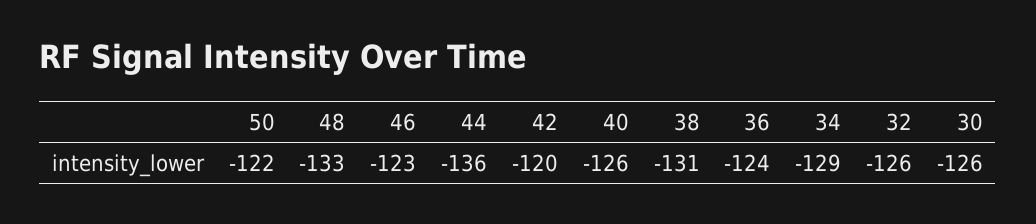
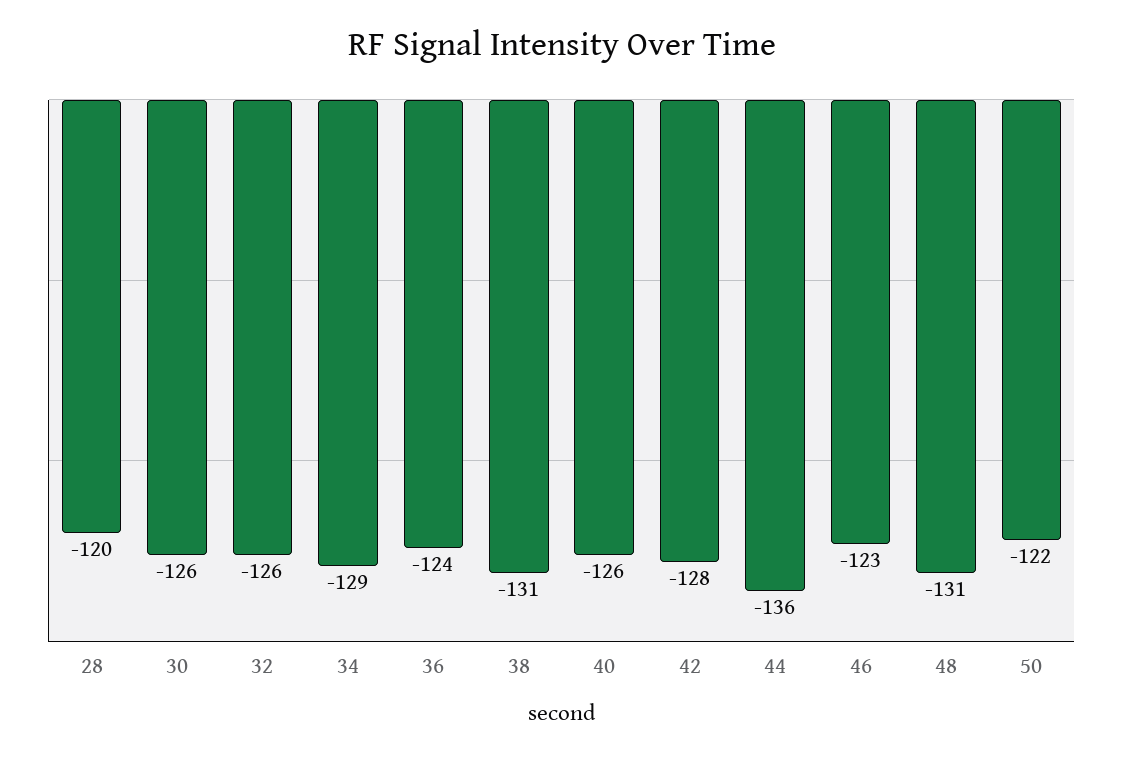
48: -133 -> -131
42: -120 -> -128
28: none -> -120

